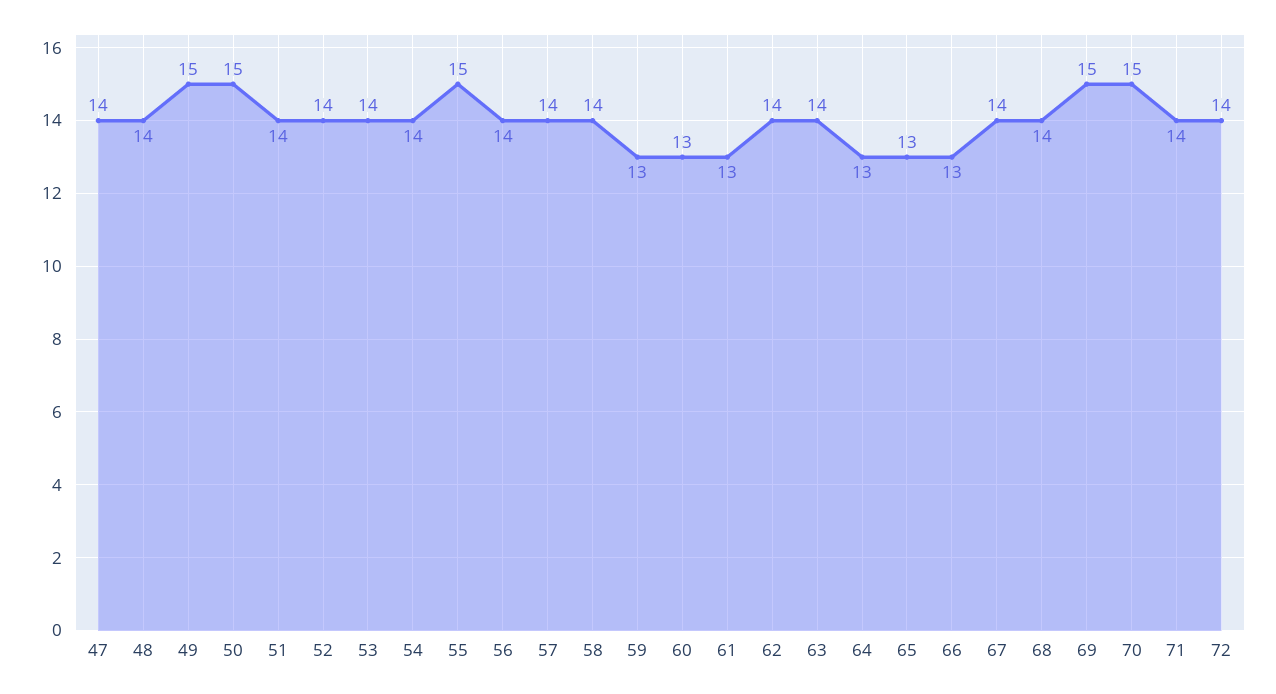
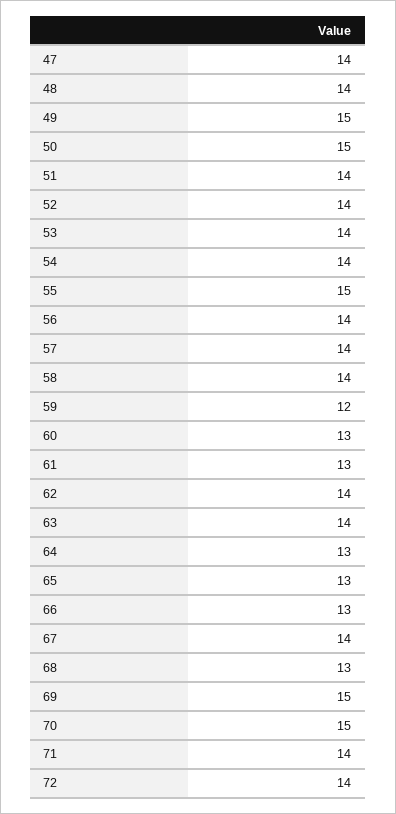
59: 13 -> 12
68: 14 -> 13

